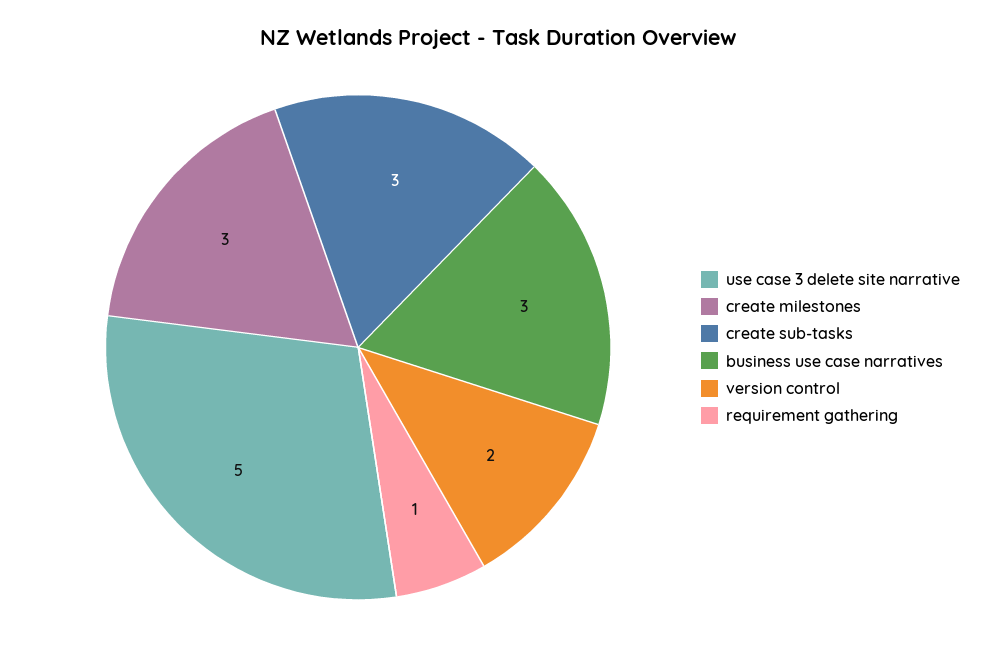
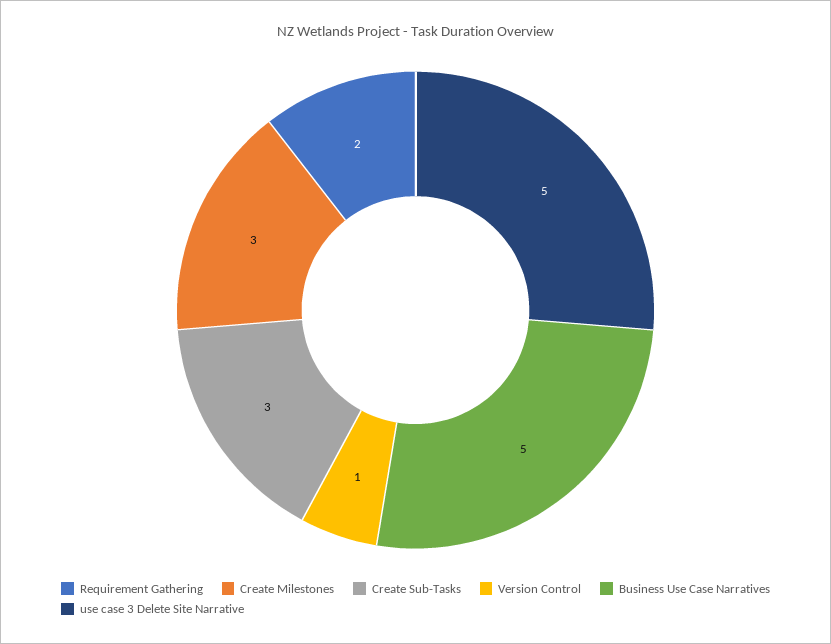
business use case narratives: 3 -> 5
version control: 2 -> 1
requirement gathering: 1 -> 2

